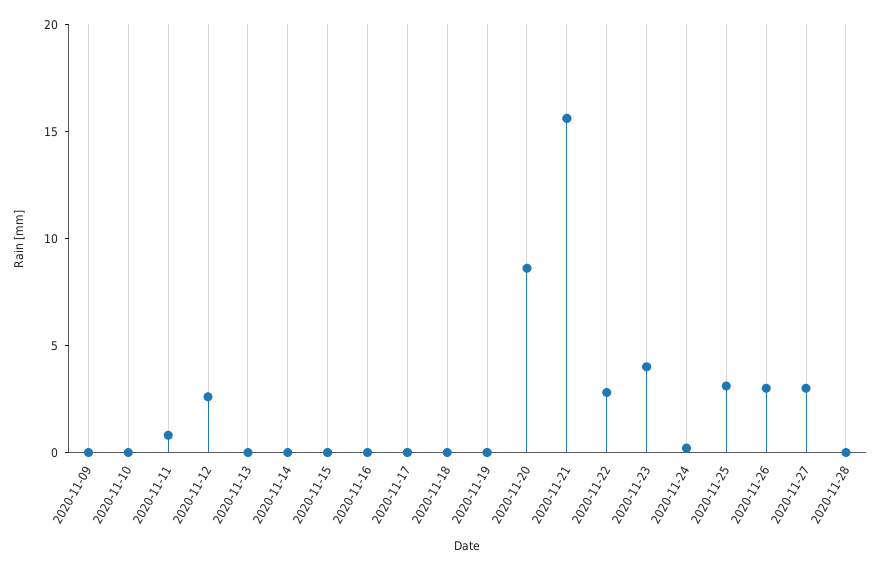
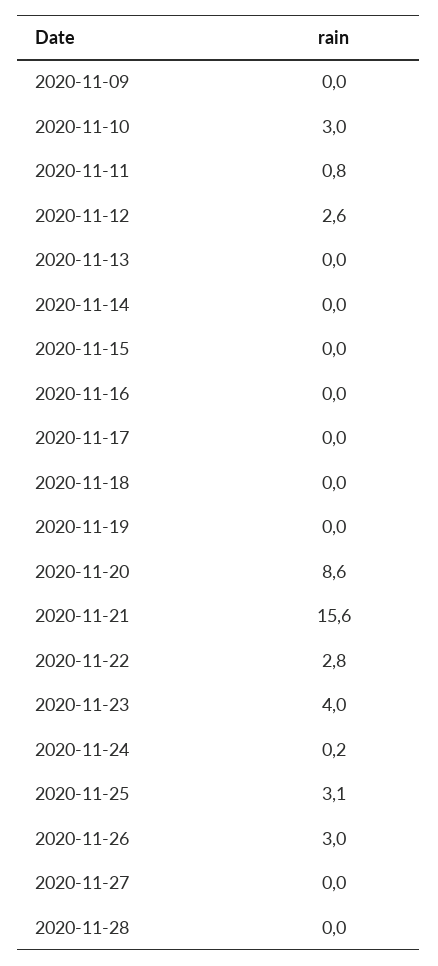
2020-11-10: 0 -> 3
2020-11-27: 3 -> 0

